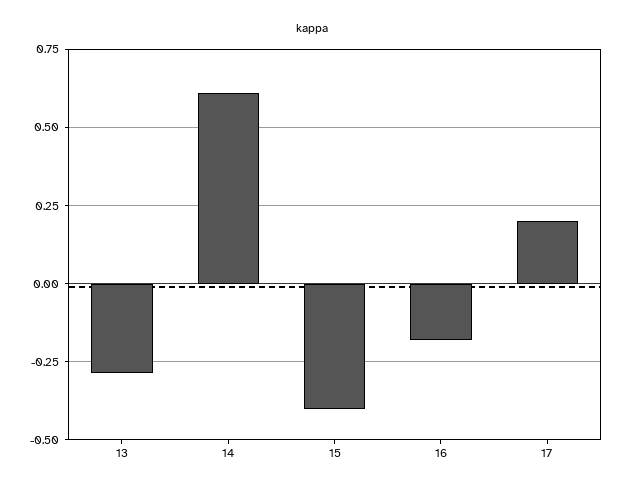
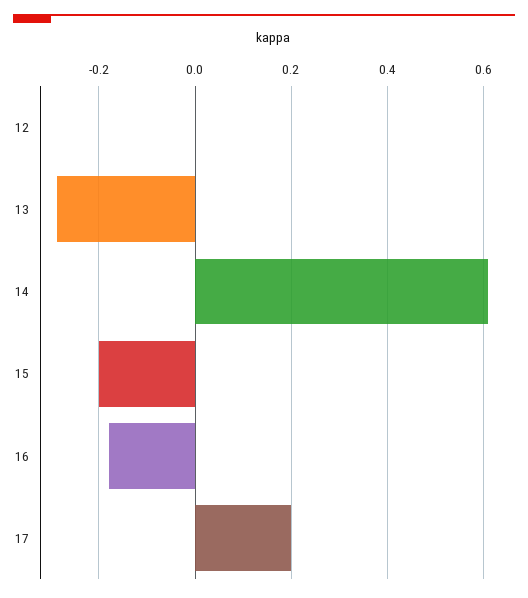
15: -0.4 -> -0.2
12: none -> 0

